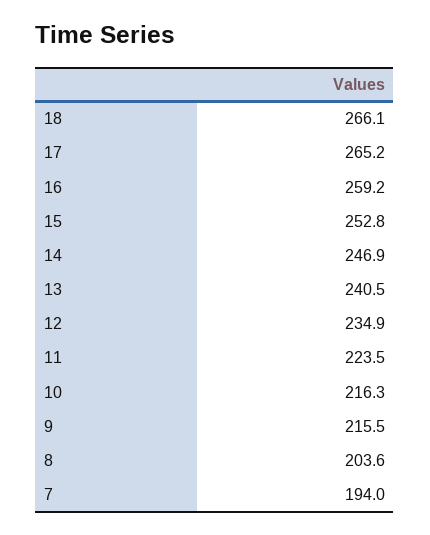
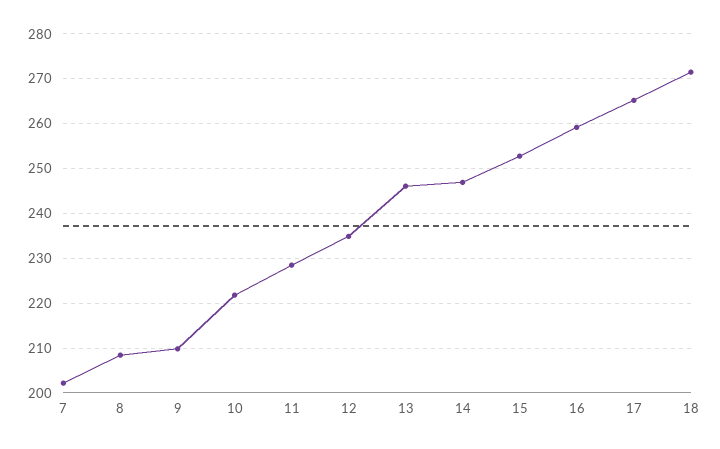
18: 266.1 -> 272
13: 240.5 -> 246
11: 223.5 -> 228
10: 216.3 -> 222
9: 215.5 -> 210
8: 203.6 -> 208
7: 194 -> 202

